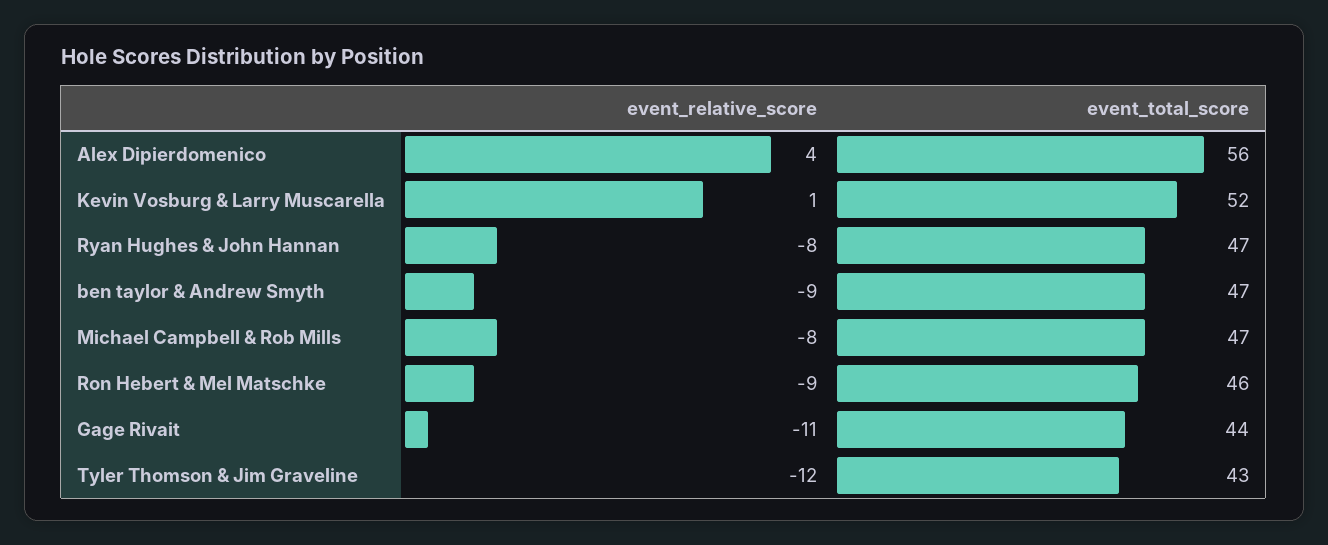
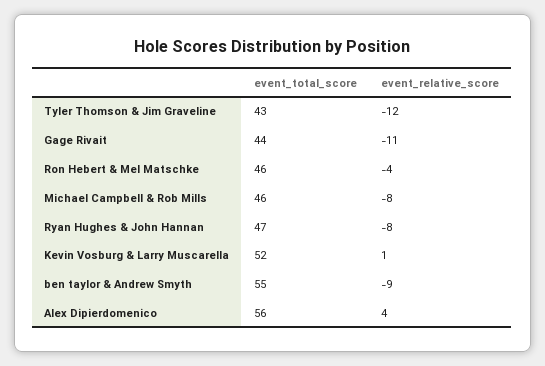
event_total_score, ben taylor & Andrew Smyth: 47 -> 55
event_total_score, Michael Campbell & Rob Mills: 47 -> 46
event_relative_score, Ron Hebert & Mel Matschke: -9 -> -4

